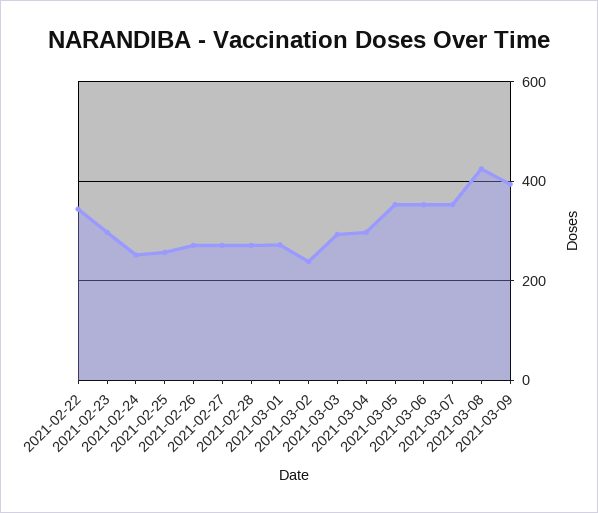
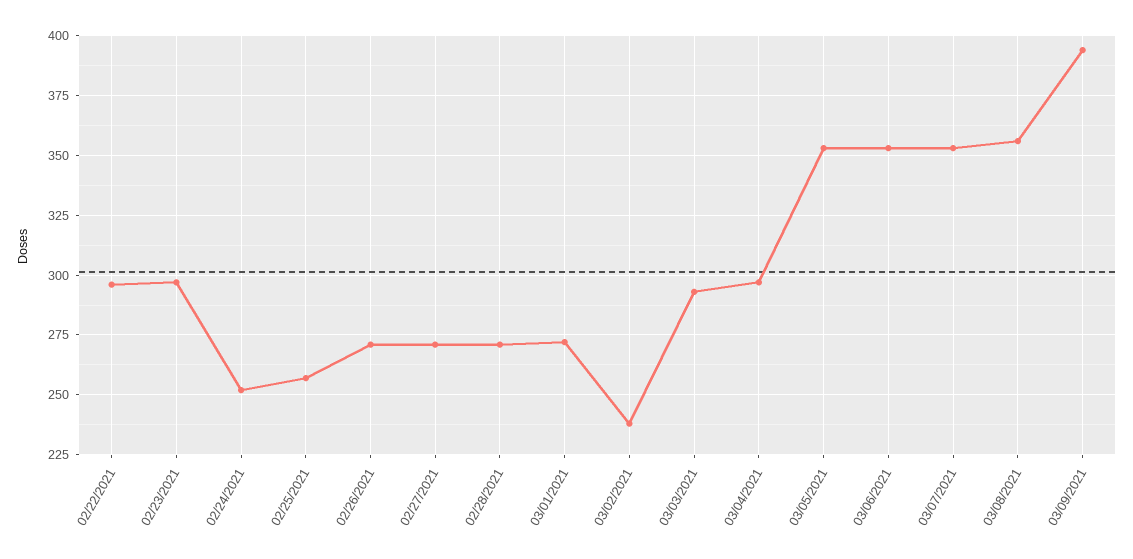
2021-02-22: 340 -> 295
2021-03-08: 420 -> 355

